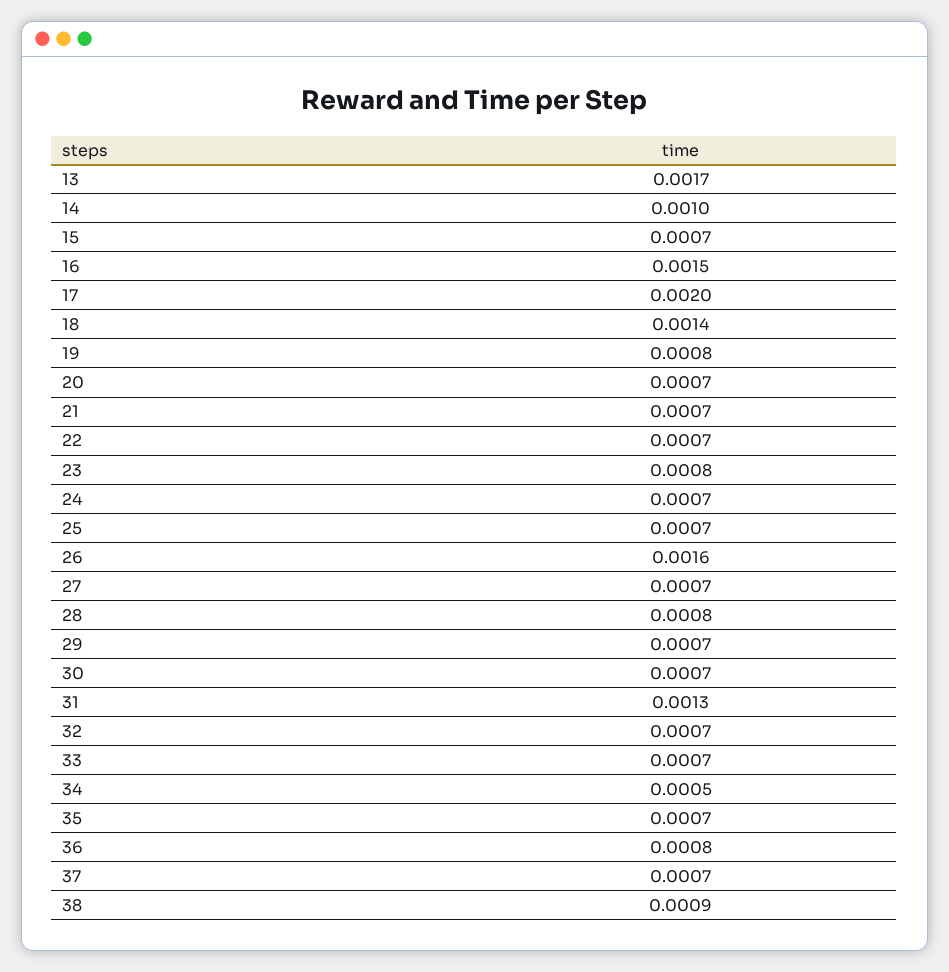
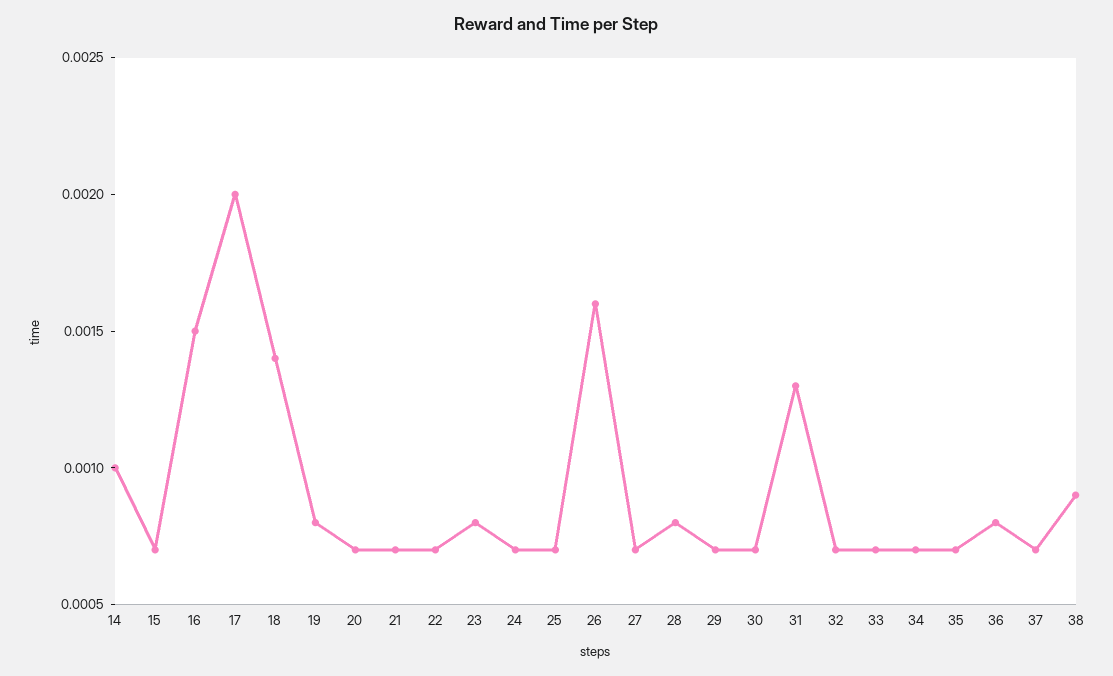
13: 0.0017 -> none
34: 0.0005 -> 0.0007

